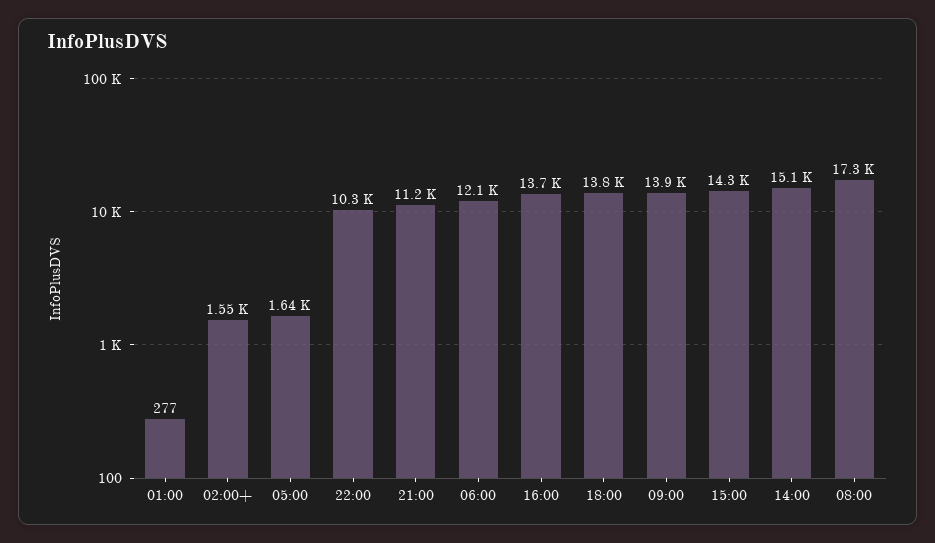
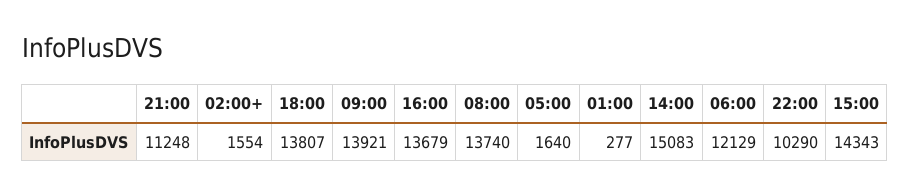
08:00: 17300 -> 13740

